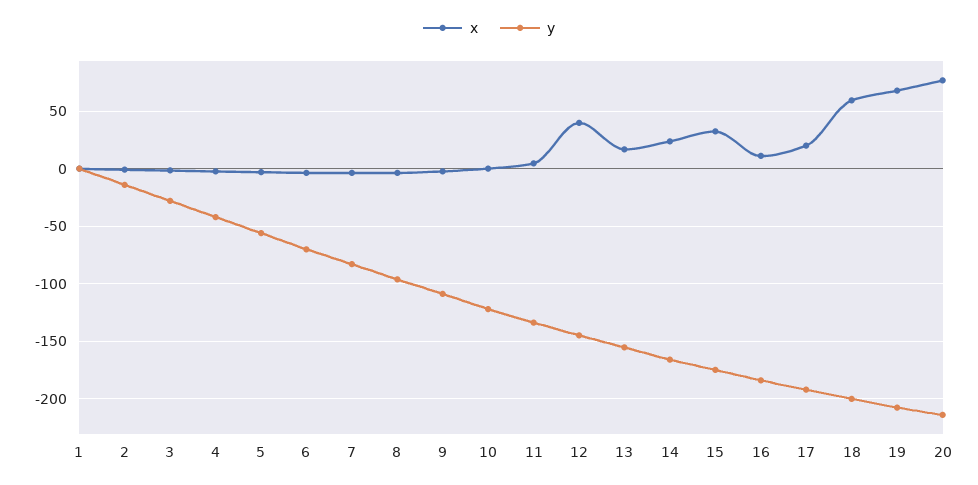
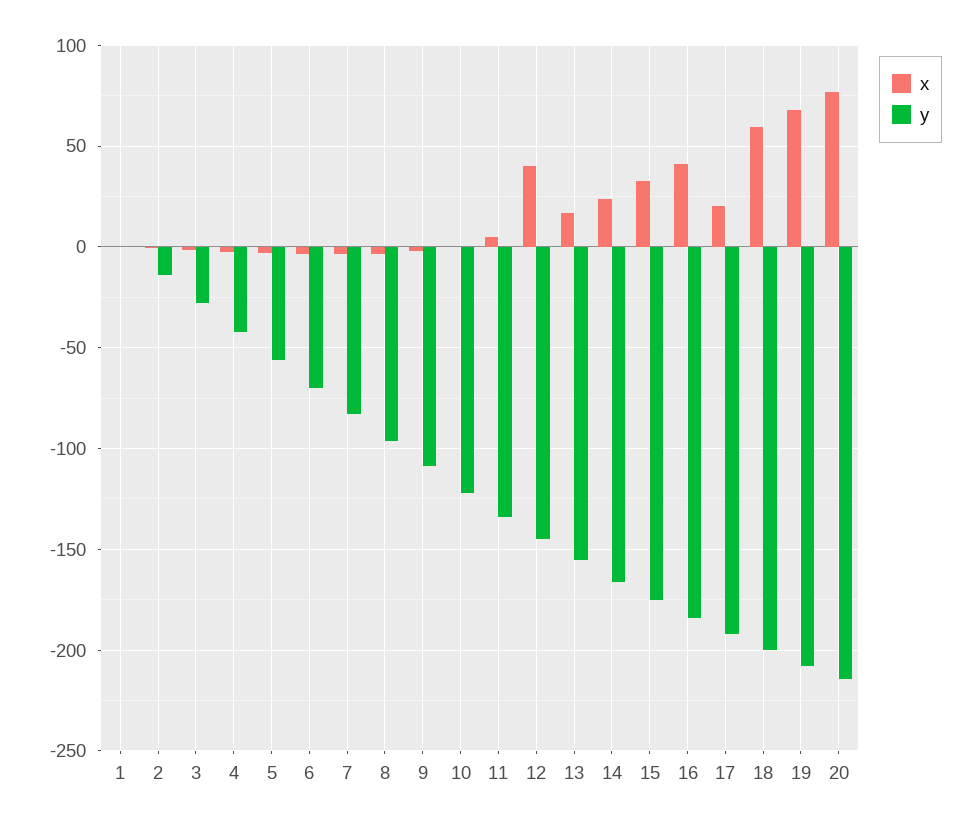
x, 16: 10 -> 40

